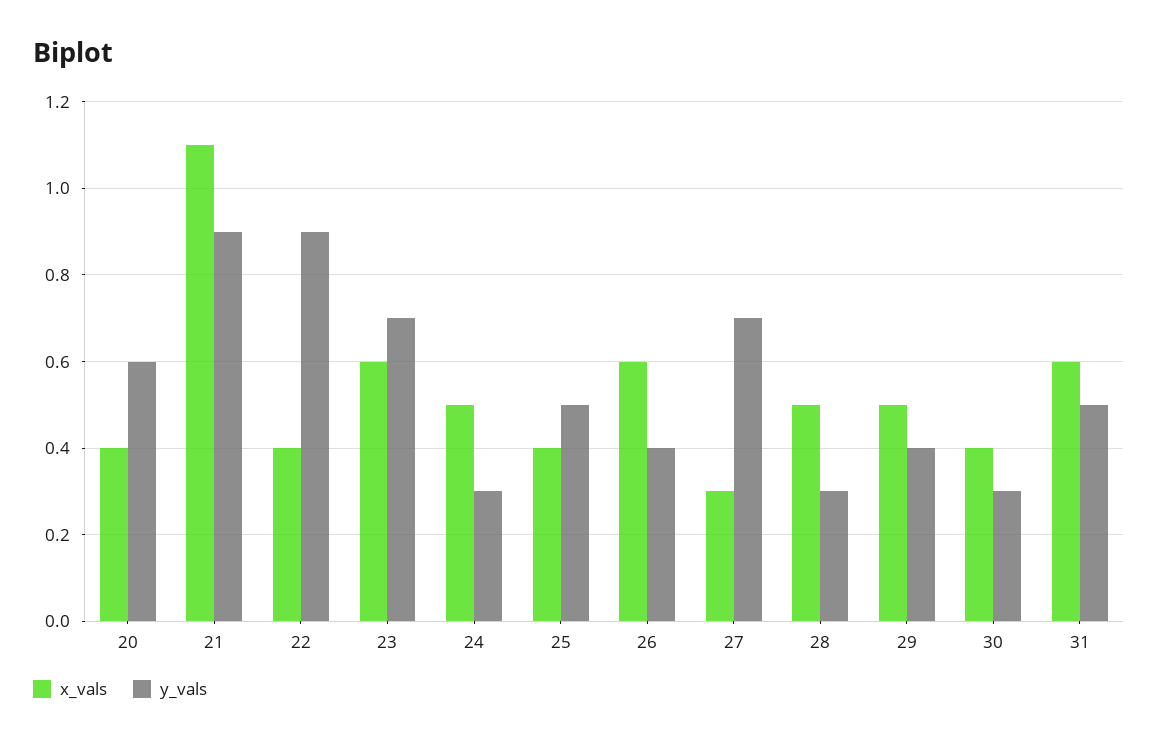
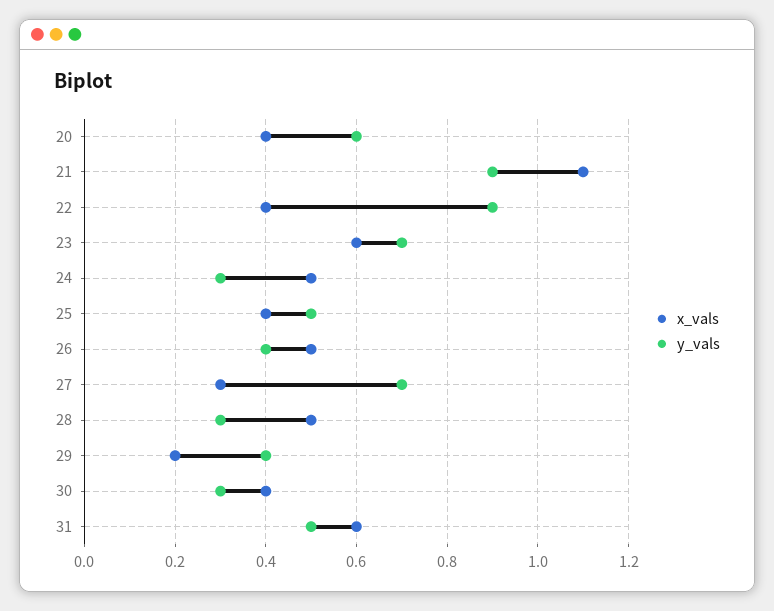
x_vals, 26: 0.6 -> 0.5
x_vals, 29: 0.5 -> 0.2

